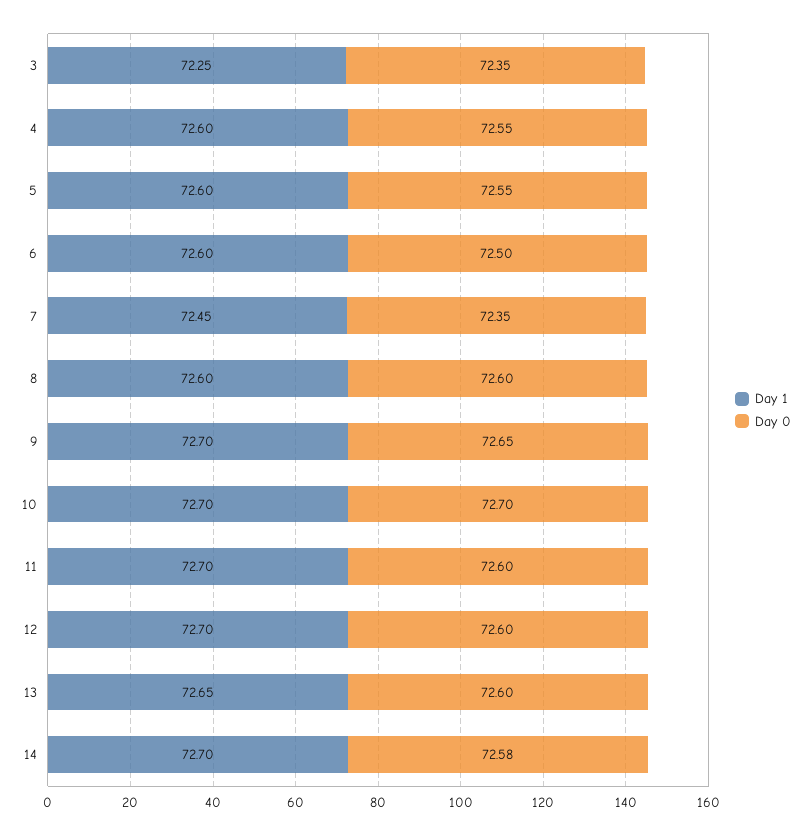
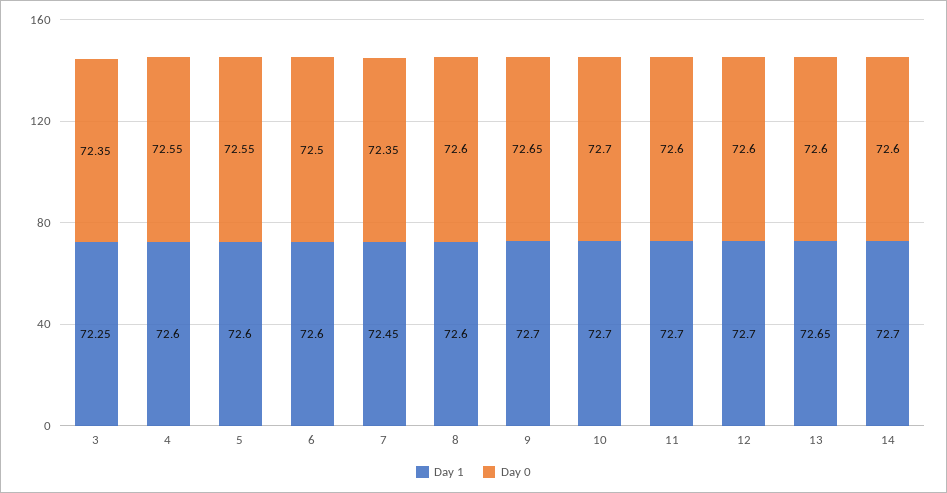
Day 0, 14: 72.58 -> 72.6

